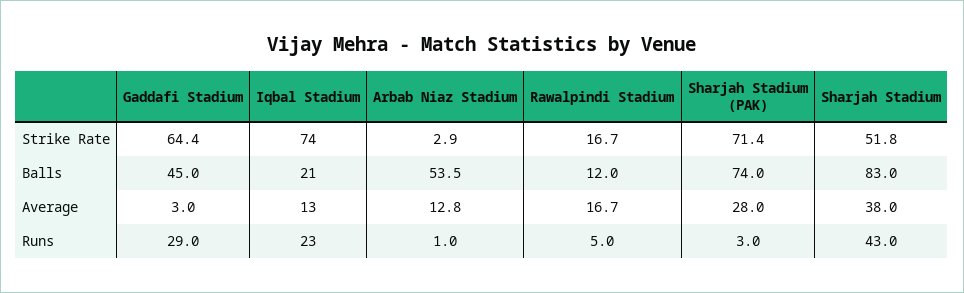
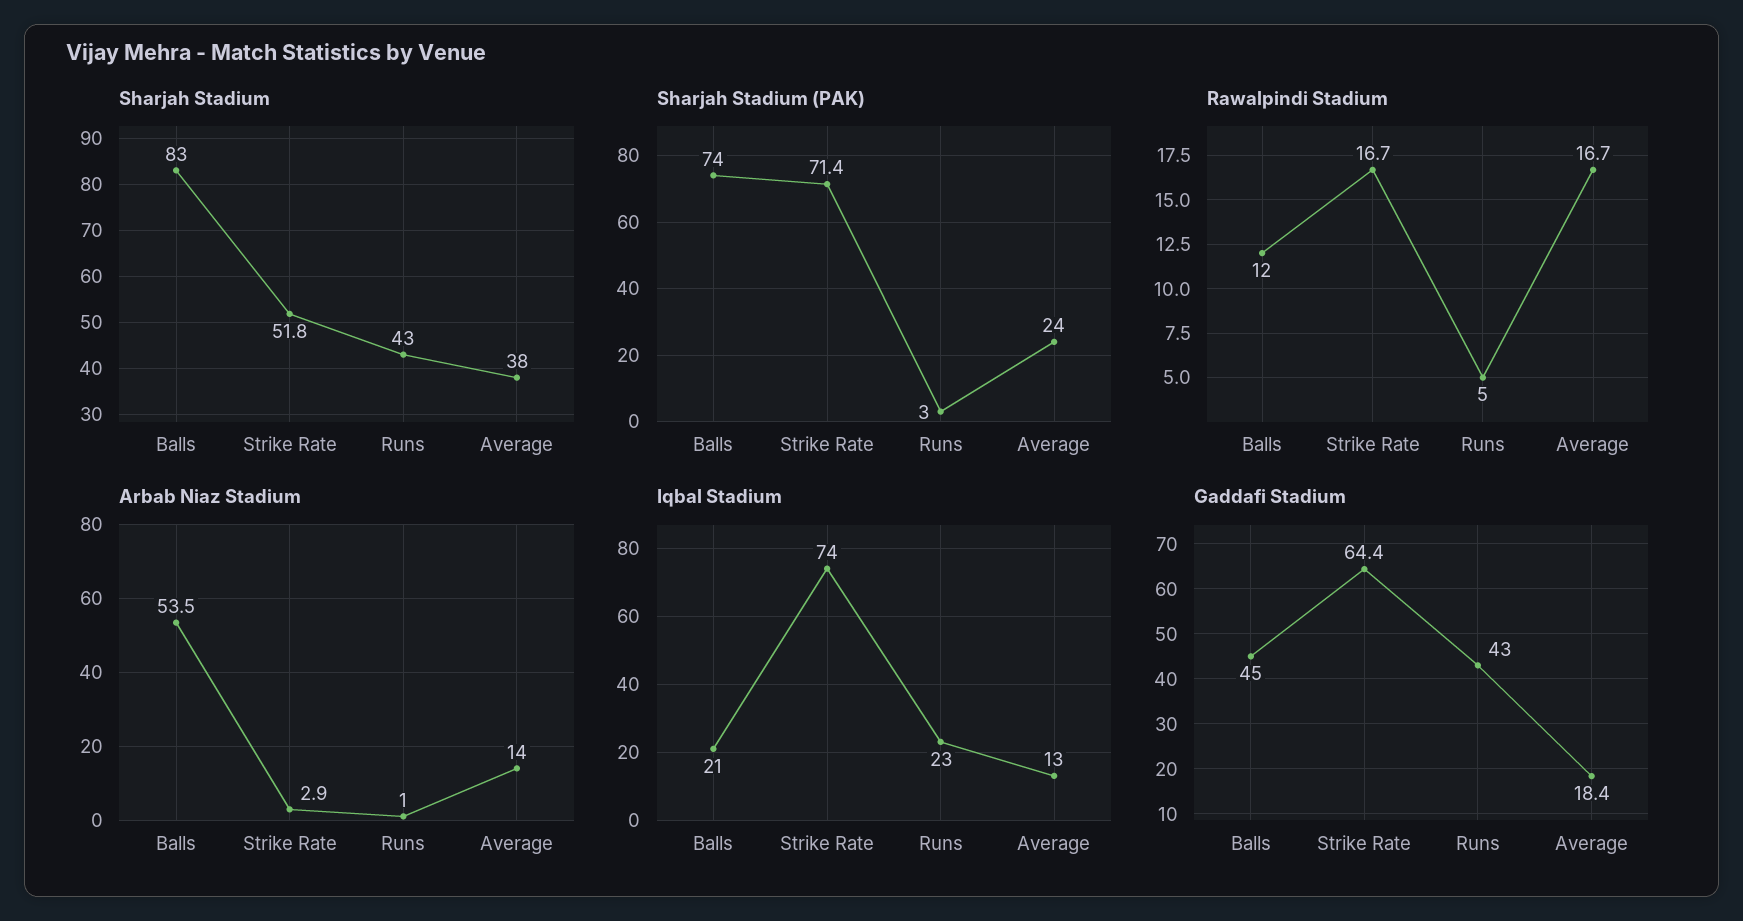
Gaddafi Stadium, Average: 3 -> 18.4
Arbab Niaz Stadium, Average: 12.8 -> 14
Sharjah Stadium (PAK), Average: 28 -> 24
Gaddafi Stadium, Runs: 29 -> 43

